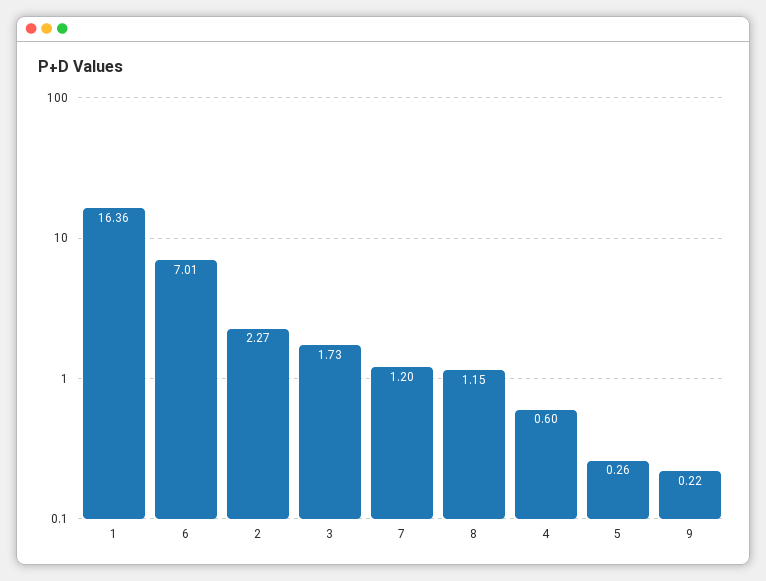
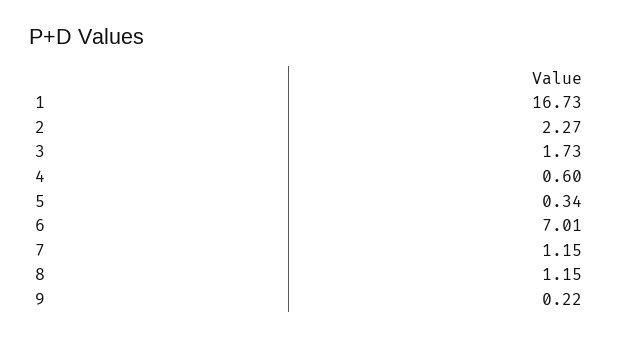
1: 16.36 -> 16.73
7: 1.2 -> 1.15
5: 0.26 -> 0.34

